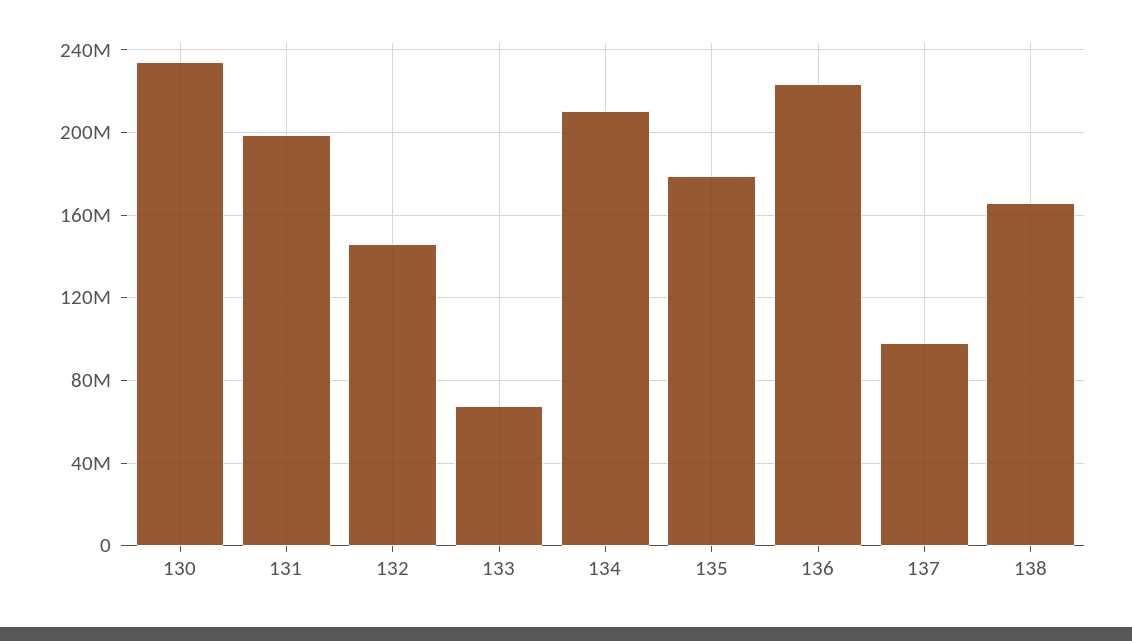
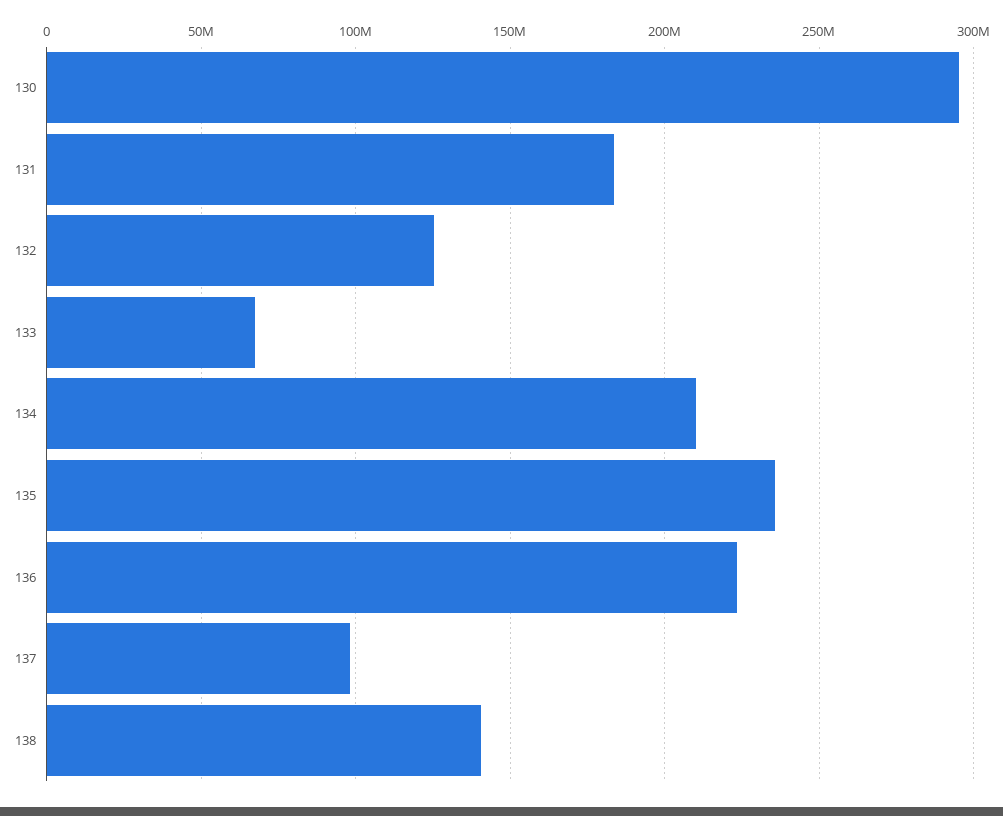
130: 235000000 -> 295000000
131: 200000000 -> 185000000
132: 145000000 -> 125000000
135: 180000000 -> 235000000
138: 165000000 -> 140000000

